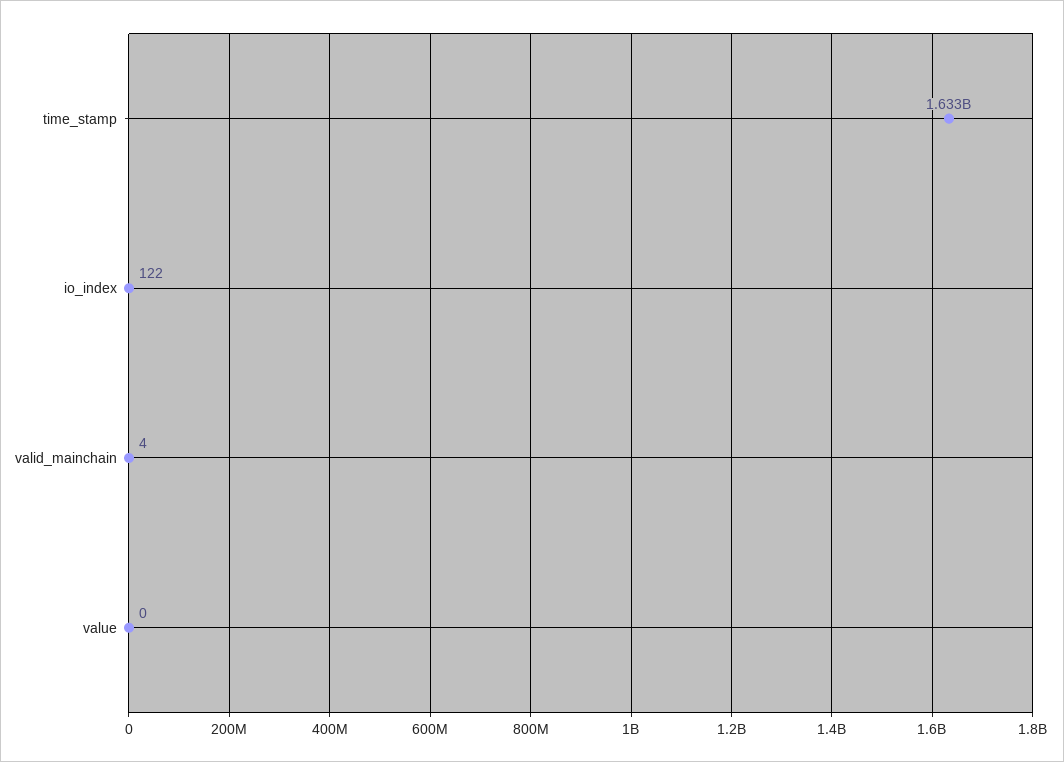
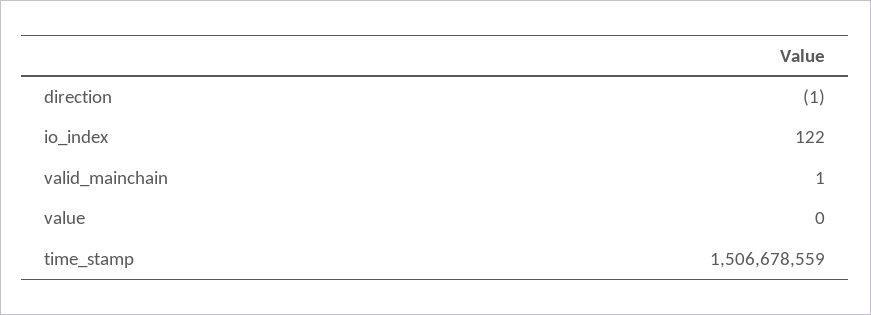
time_stamp: 1633000000 -> 1506678559
valid_mainchain: 4 -> 1
direction: none -> -1

